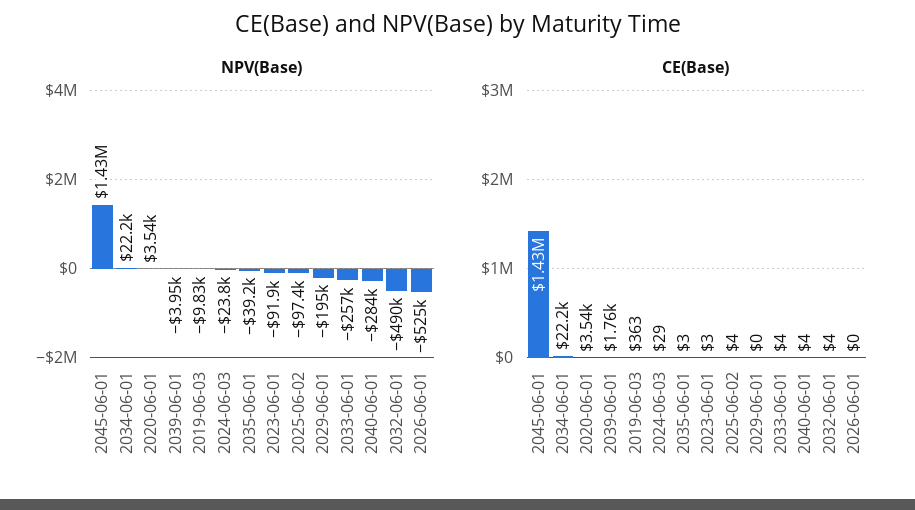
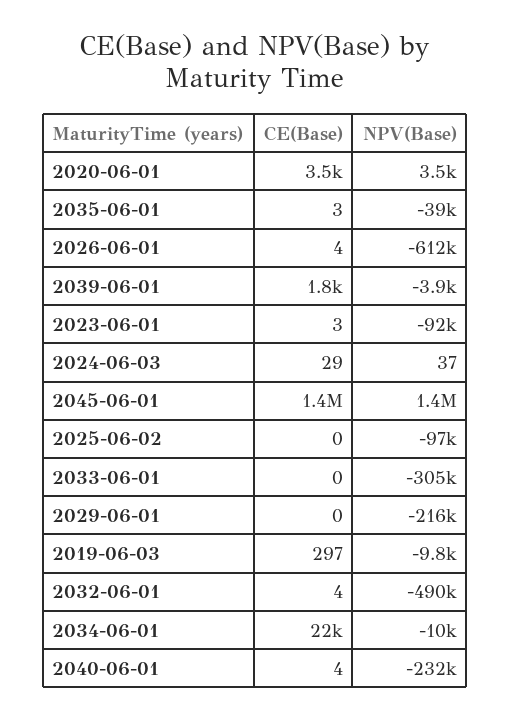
NPV(Base), 2034-06-01: 22200 -> -10000
NPV(Base), 2024-06-03: -23800 -> 37
NPV(Base), 2029-06-01: -195000 -> -216000
NPV(Base), 2033-06-01: -257000 -> -305000
NPV(Base), 2040-06-01: -284000 -> -232000
NPV(Base), 2026-06-01: -525000 -> -612000
CE(Base), 2019-06-03: 363 -> 297
CE(Base), 2025-06-02: 4 -> 0
CE(Base), 2033-06-01: 4 -> 0
CE(Base), 2026-06-01: 0 -> 4

